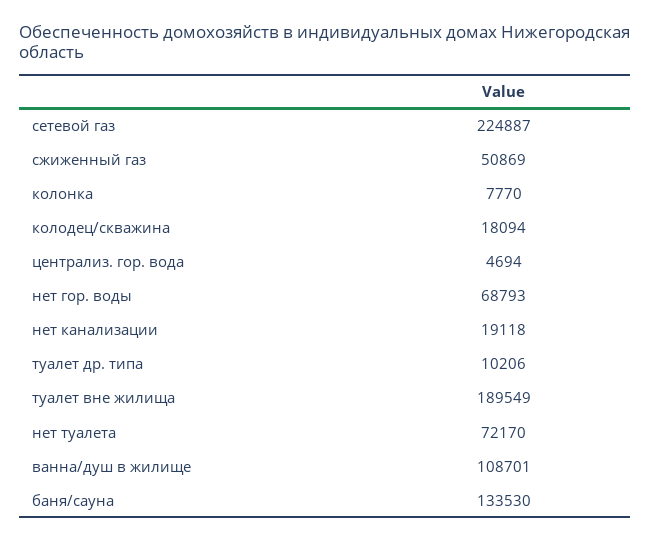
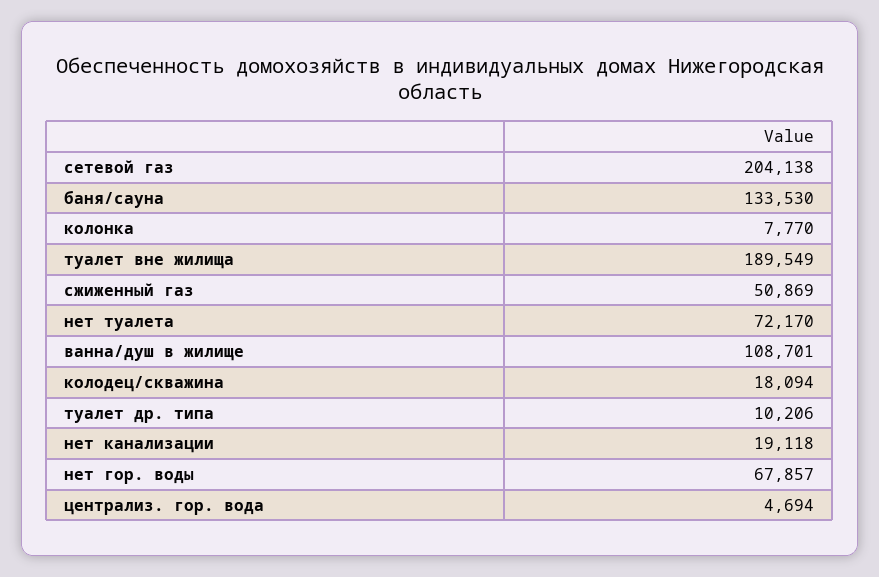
сетевой газ: 224887 -> 204138
нет гор. воды: 68793 -> 67857

